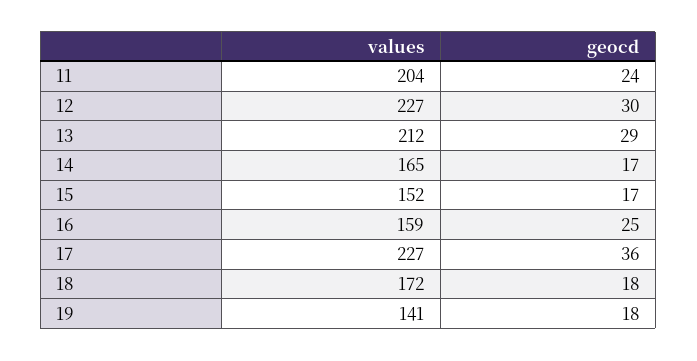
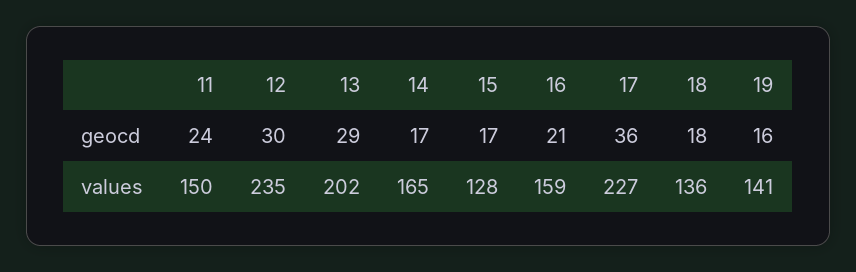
values, 11: 204 -> 150
values, 12: 227 -> 235
values, 13: 212 -> 202
values, 15: 152 -> 128
geocd, 16: 25 -> 21
values, 18: 172 -> 136
geocd, 19: 18 -> 16

